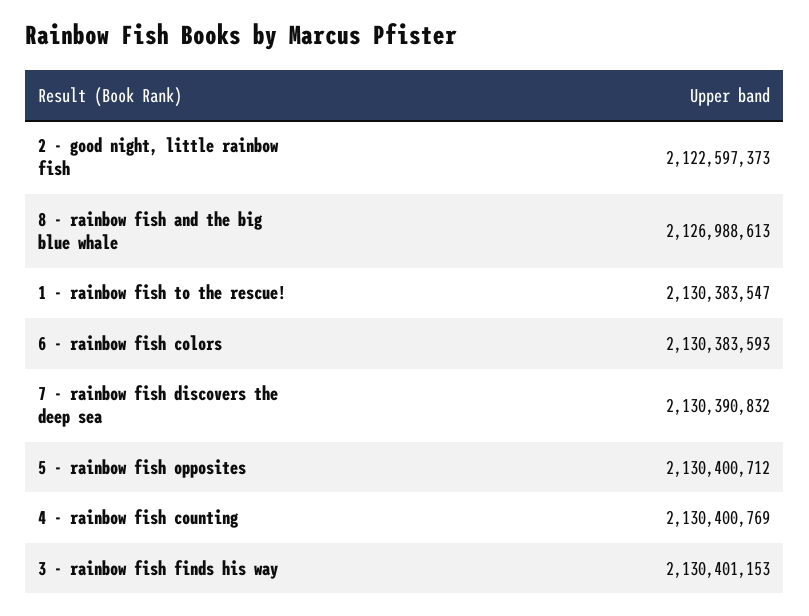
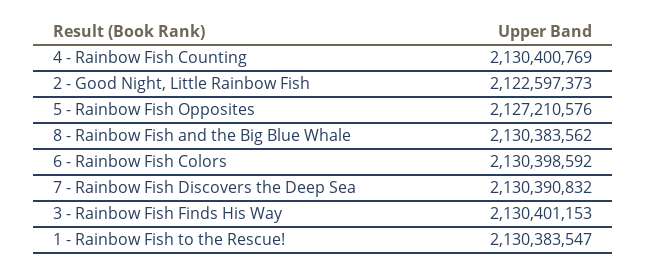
8 - rainbow fish and the big blue whale: 2126988613 -> 2130383562
6 - rainbow fish colors: 2130383593 -> 2130398592
5 - rainbow fish opposites: 2130400712 -> 2127210576

